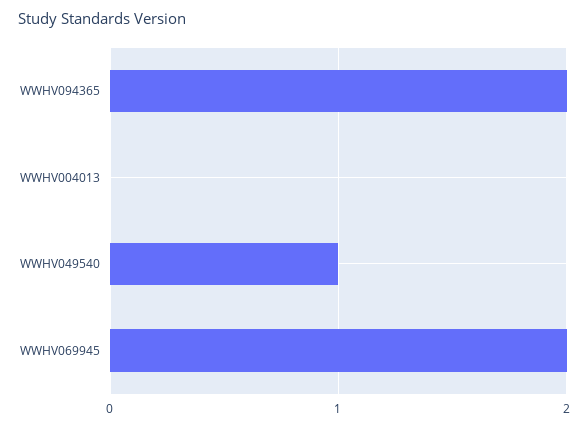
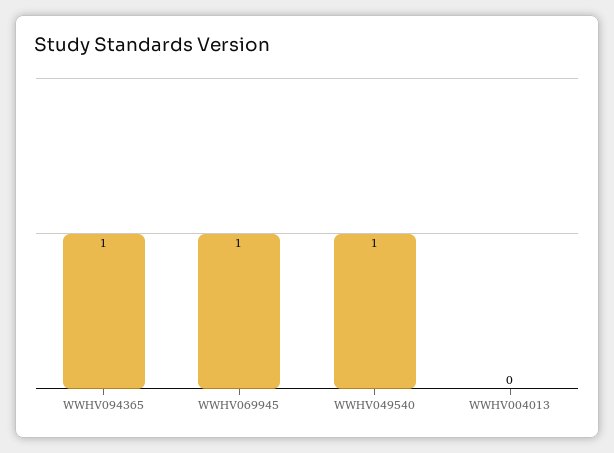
WWHV094365: 2 -> 1
WWHV069945: 2 -> 1

